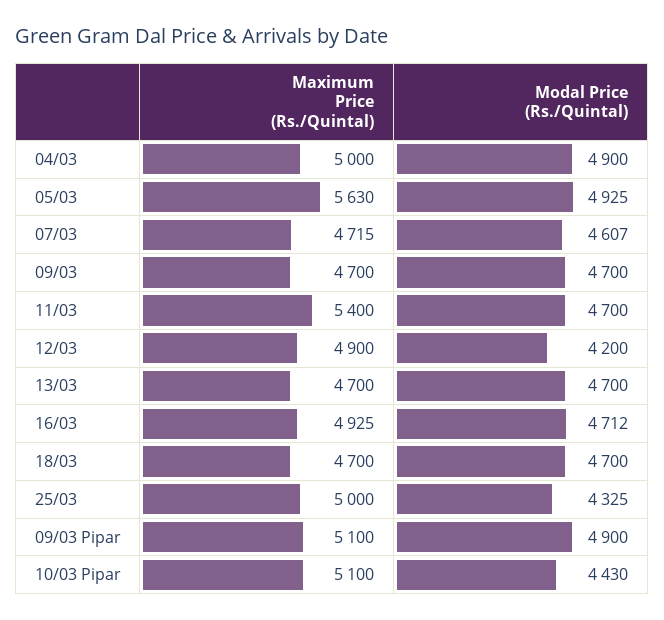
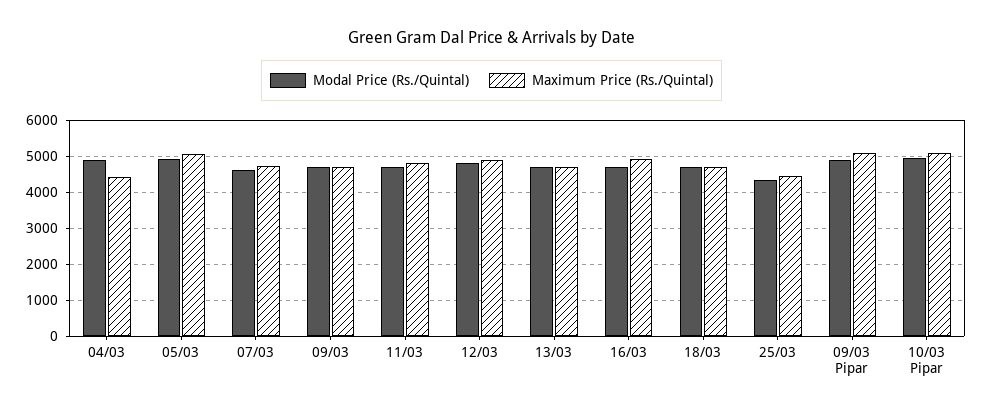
Maximum Price (Rs./Quintal), 04/03: 5000 -> 4400
Maximum Price (Rs./Quintal), 05/03: 5630 -> 5000
Maximum Price (Rs./Quintal), 11/03: 5400 -> 4800
Modal Price (Rs./Quintal), 12/03: 4200 -> 4800
Maximum Price (Rs./Quintal), 25/03: 5000 -> 4400
Modal Price (Rs./Quintal), 10/03 Pipar: 4430 -> 5000

